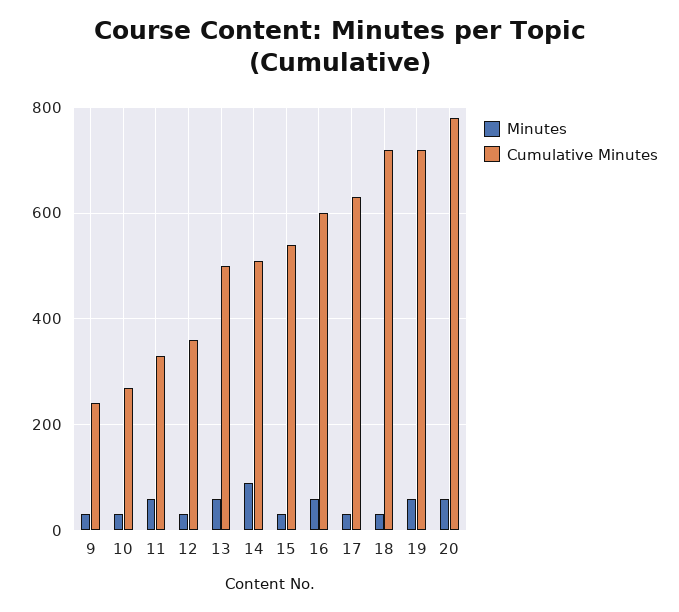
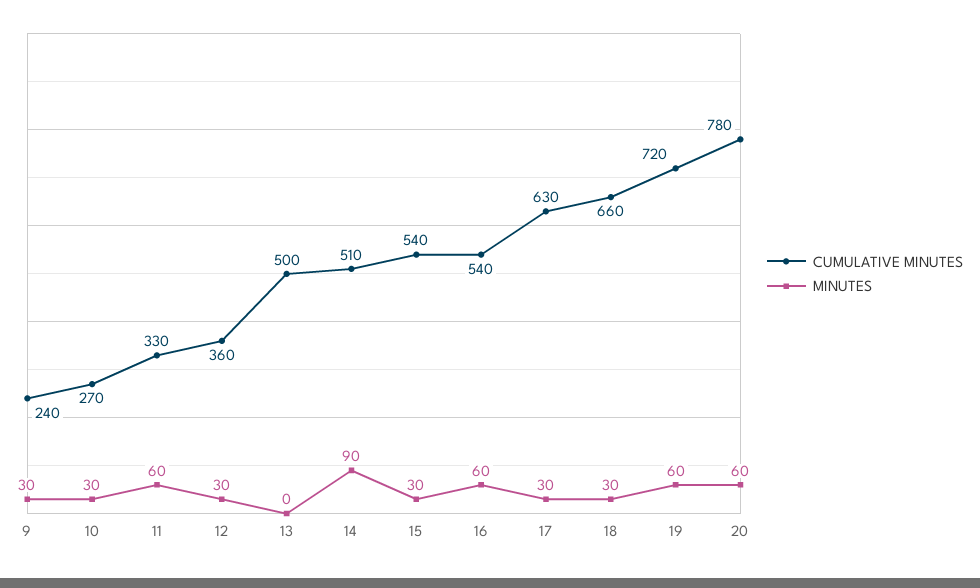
Minutes, 13: 60 -> 0
Cumulative Minutes, 16: 600 -> 540
Cumulative Minutes, 18: 720 -> 660

